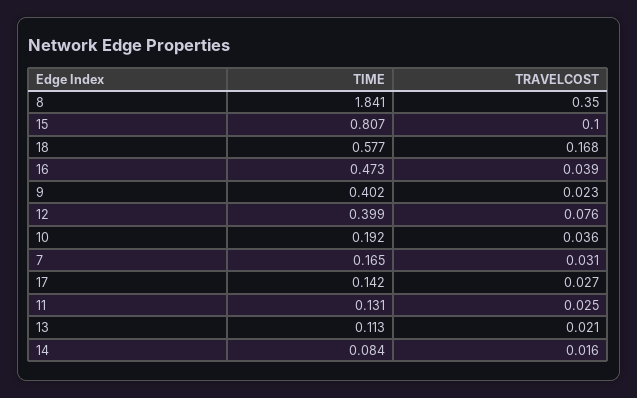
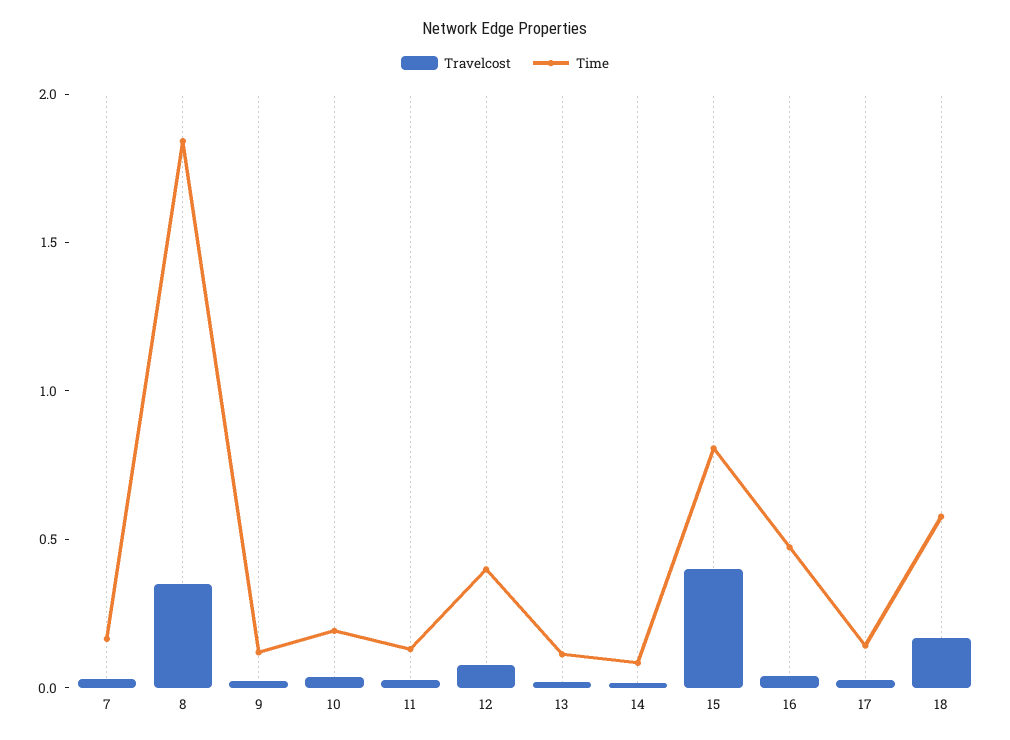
TRAVELCOST, 15: 0.1 -> 0.4
TIME, 9: 0.402 -> 0.1

